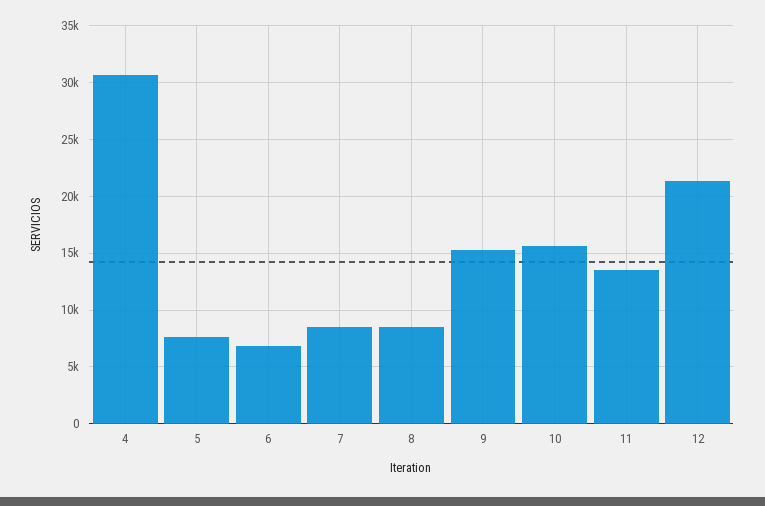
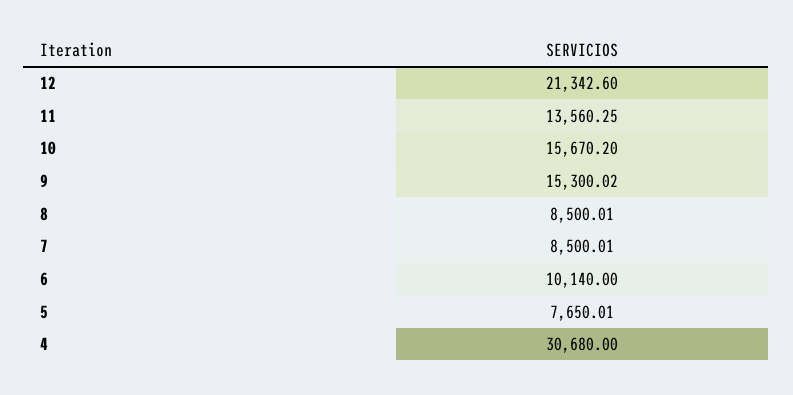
6: 7000 -> 10140

